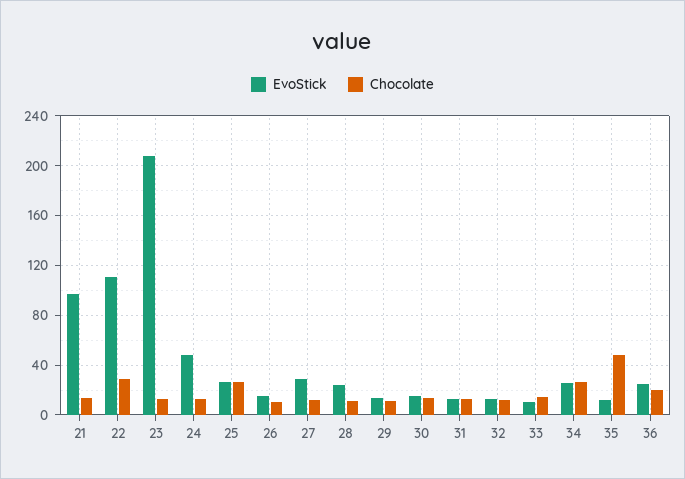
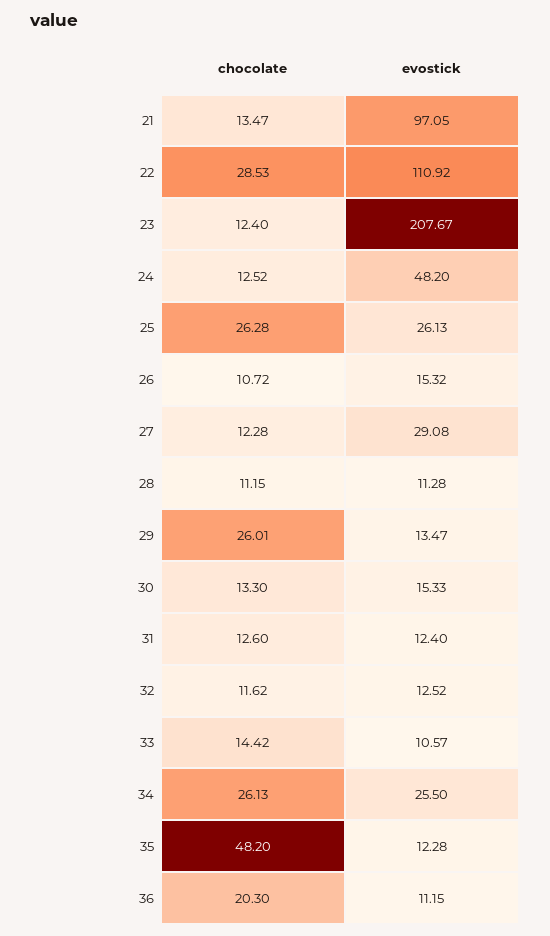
EvoStick, 28: 25 -> 11.28
Chocolate, 29: 10 -> 26.01
EvoStick, 36: 25 -> 11.15

